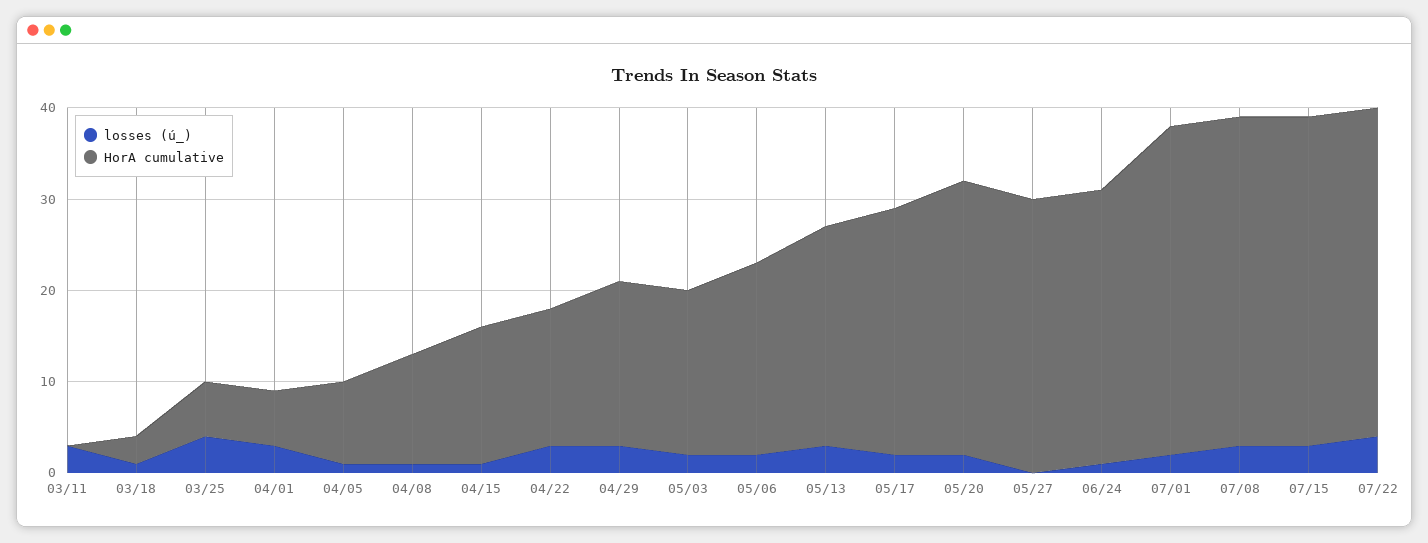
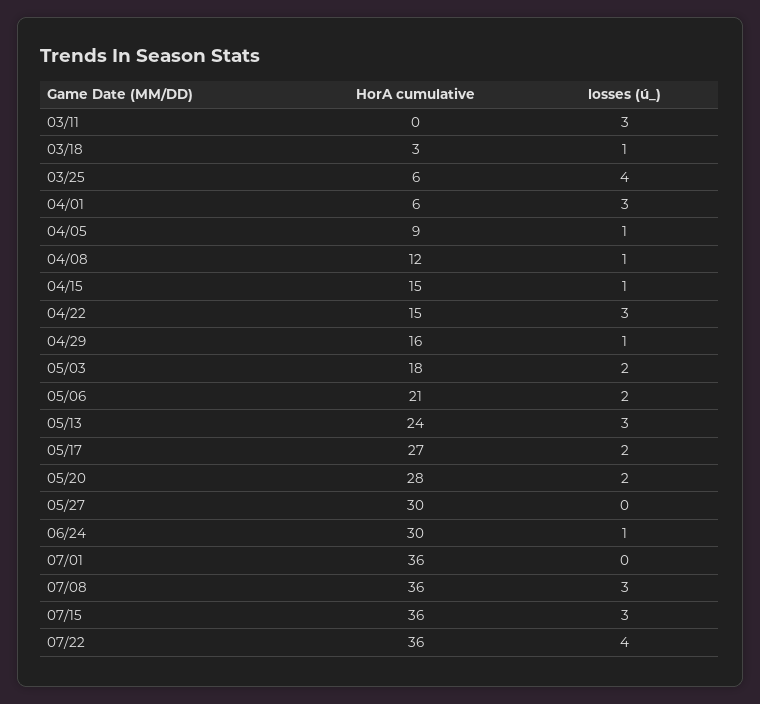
losses (ú_), 04/29: 3 -> 1
HorA cumulative, 04/29: 18 -> 16
HorA cumulative, 05/20: 30 -> 28
losses (ú_), 07/01: 2 -> 0

